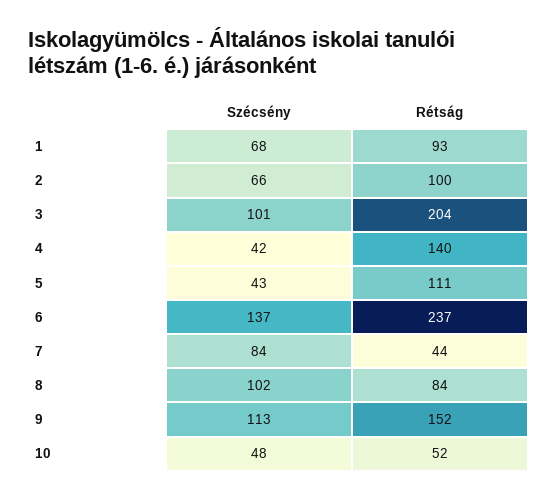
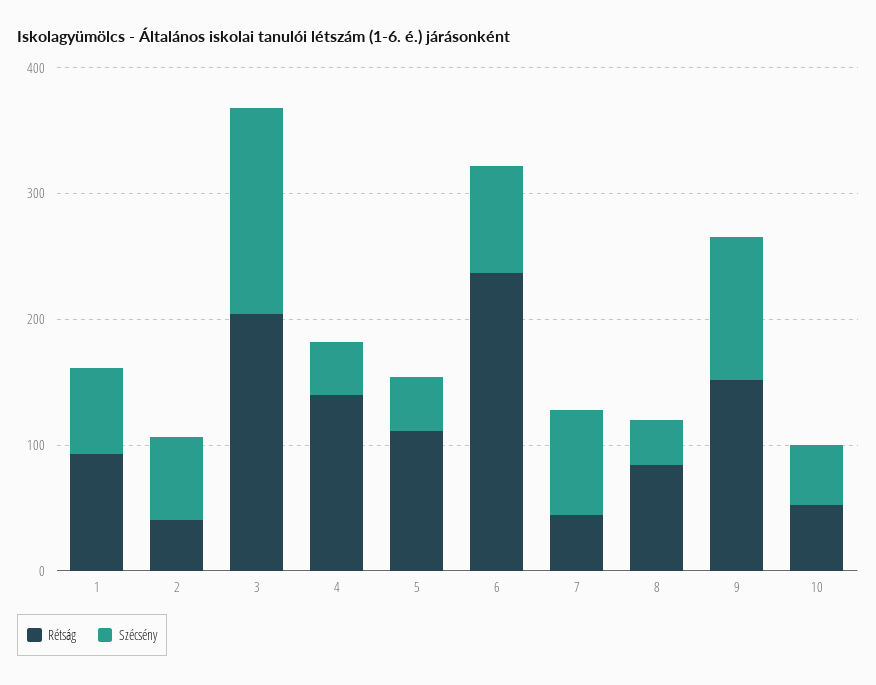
Rétság, 2: 100 -> 40
Szécsény, 3: 101 -> 160
Szécsény, 6: 137 -> 80
Szécsény, 8: 102 -> 40

